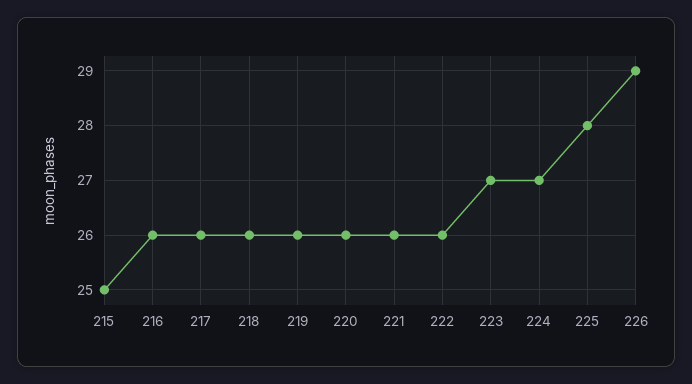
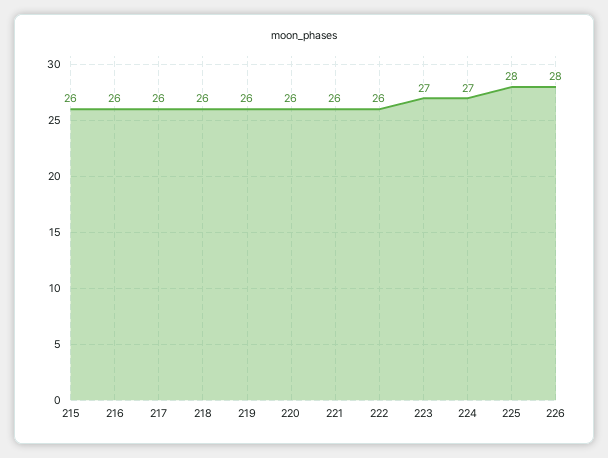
215: 25 -> 26
226: 29 -> 28

